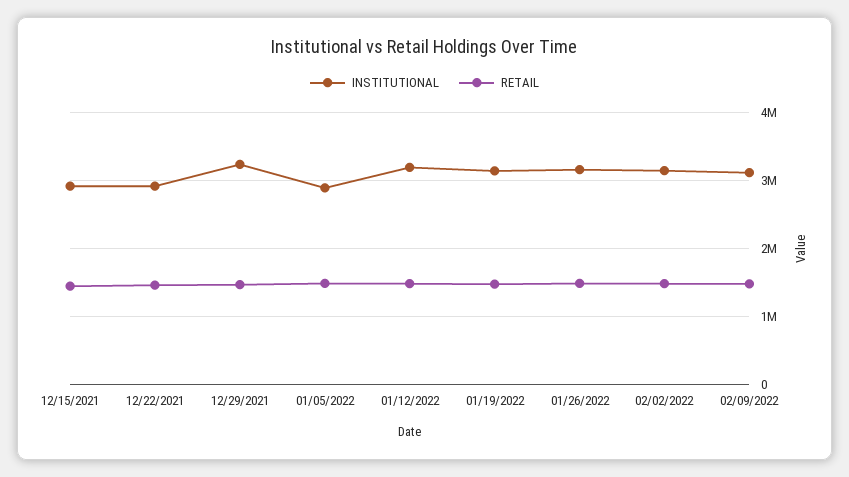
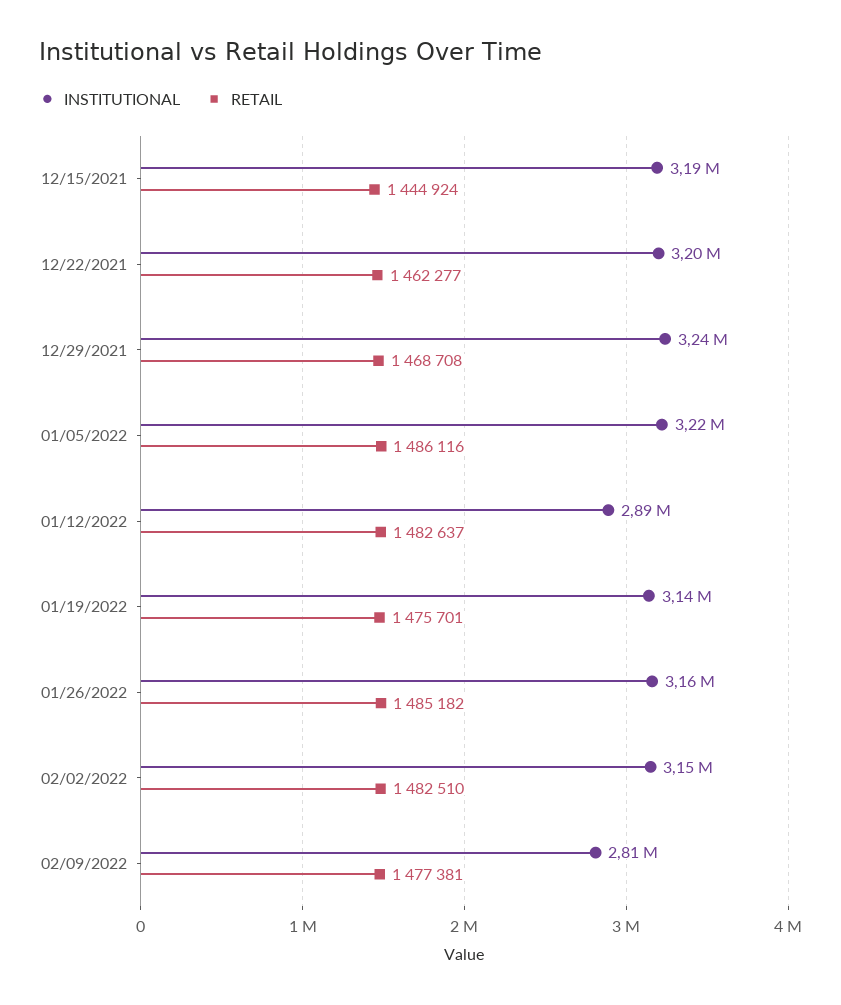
INSTITUTIONAL, 12/15/2021: 2900000 -> 3190000
INSTITUTIONAL, 12/22/2021: 2900000 -> 3200000
INSTITUTIONAL, 01/05/2022: 2900000 -> 3220000
INSTITUTIONAL, 01/12/2022: 3200000 -> 2890000
INSTITUTIONAL, 02/09/2022: 3100000 -> 2810000

